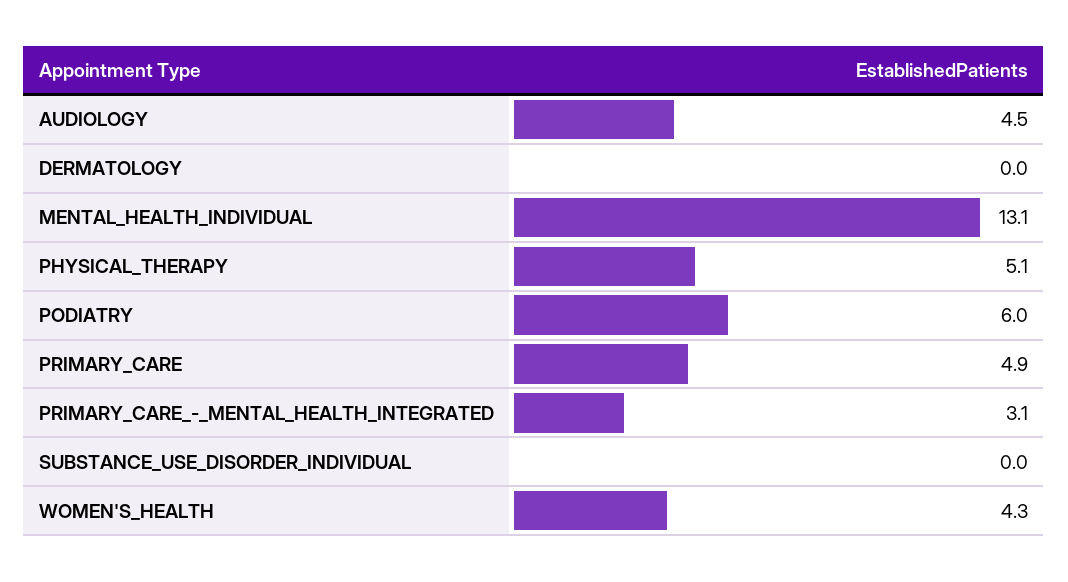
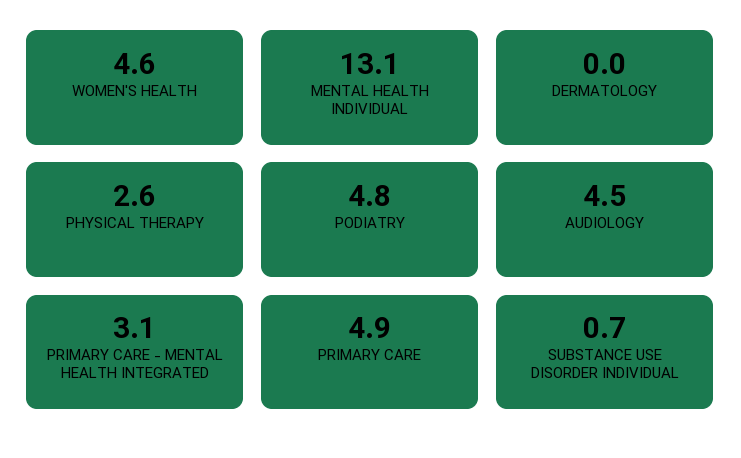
PHYSICAL_THERAPY: 5.1 -> 2.6
PODIATRY: 6 -> 4.8
SUBSTANCE_USE_DISORDER_INDIVIDUAL: 0 -> 0.7
WOMEN'S_HEALTH: 4.3 -> 4.6

